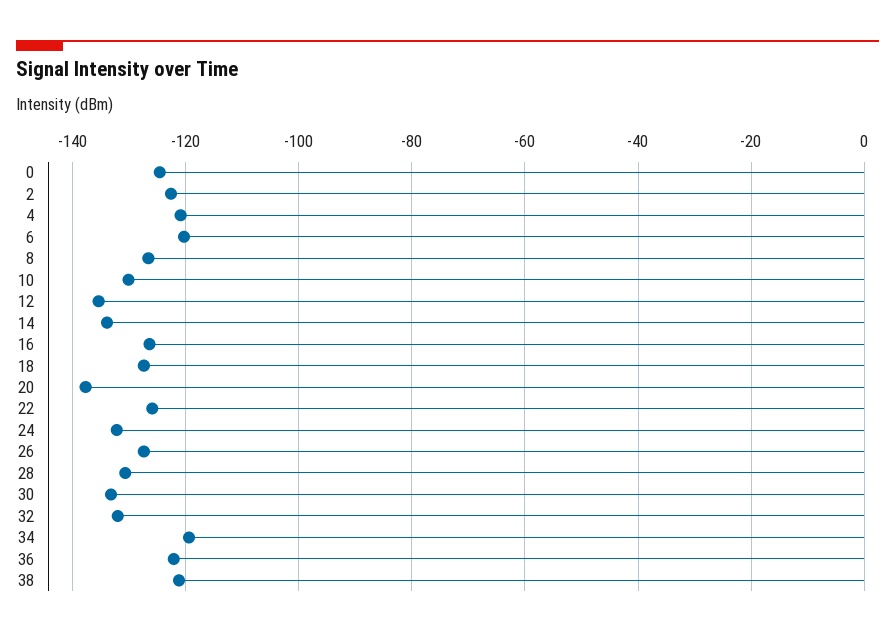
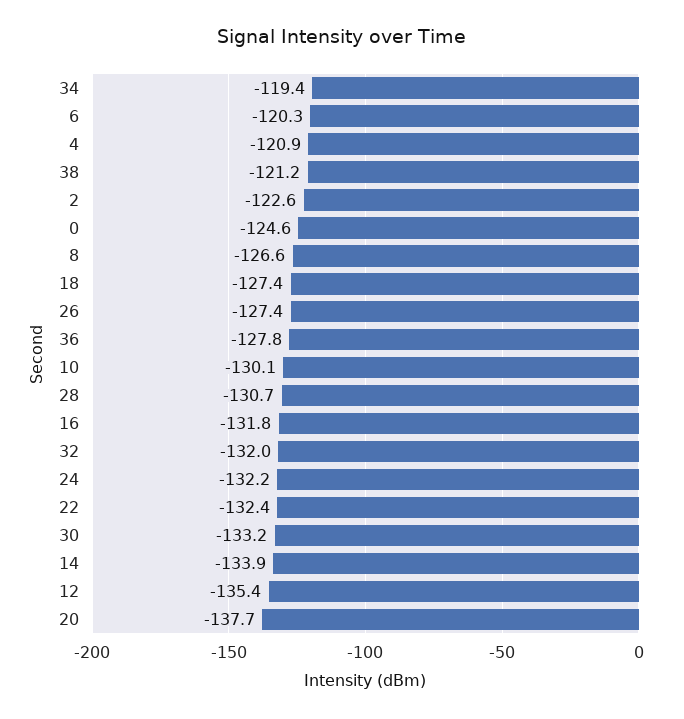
16: -126 -> -131.8
22: -126 -> -132.4
36: -122 -> -127.8

